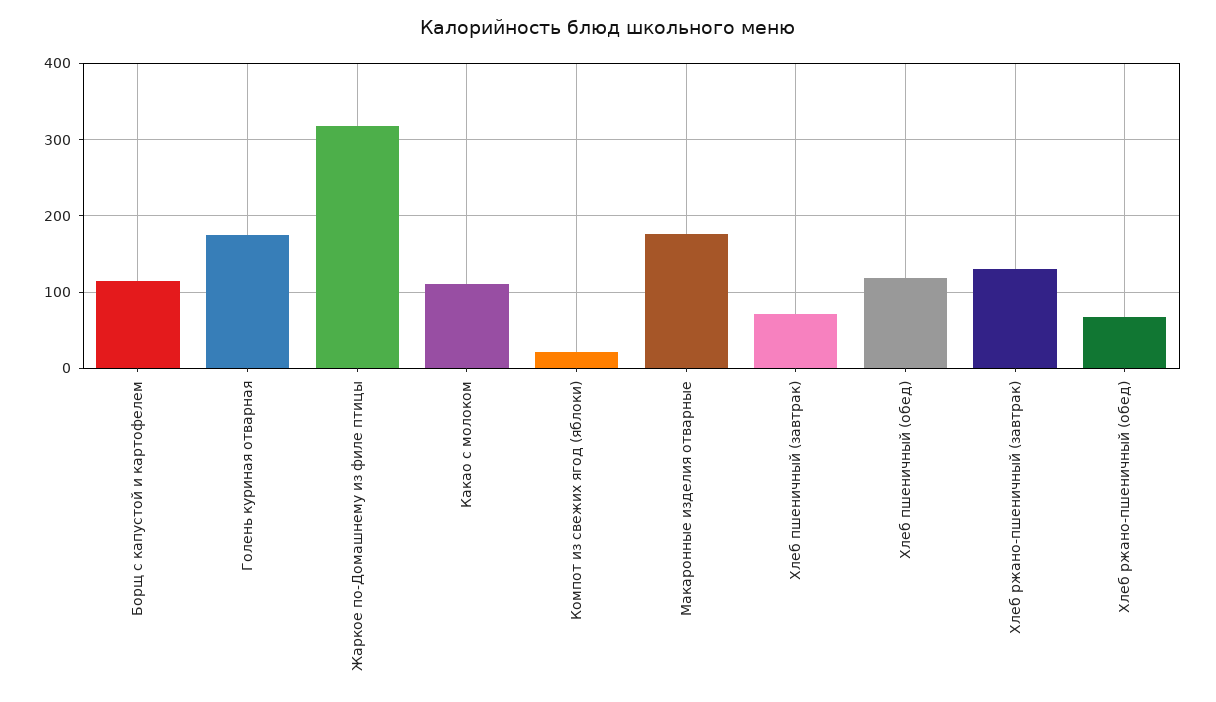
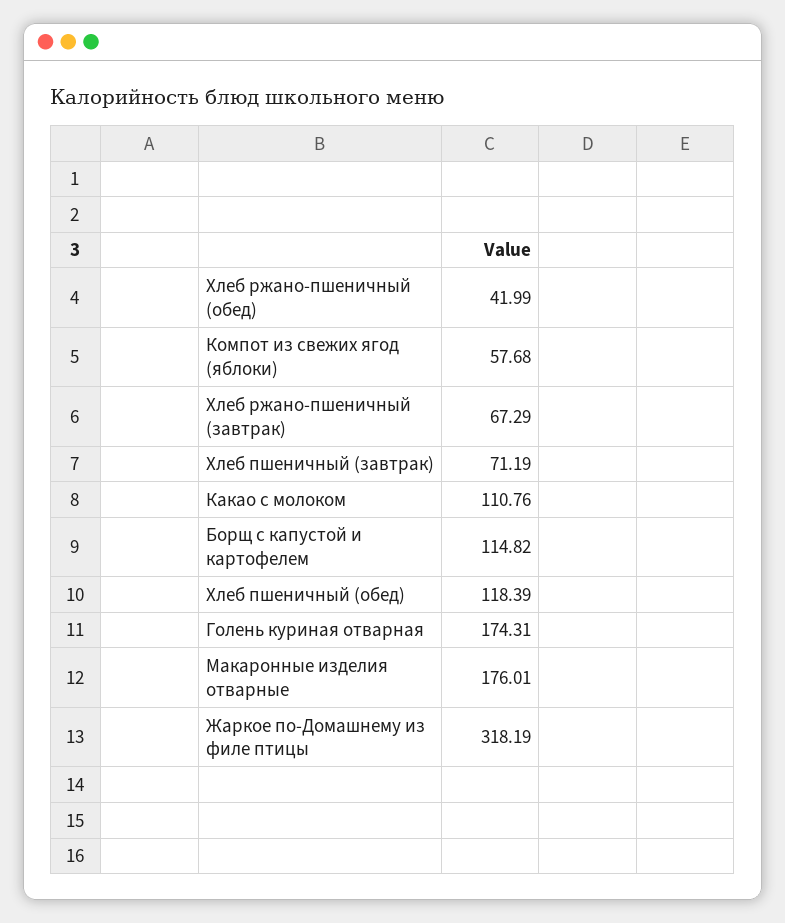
Компот из свежих ягод (яблоки): 20 -> 57.68
Хлеб ржано-пшеничный (завтрак): 130 -> 67.29
Хлеб ржано-пшеничный (обед): 70 -> 41.99

